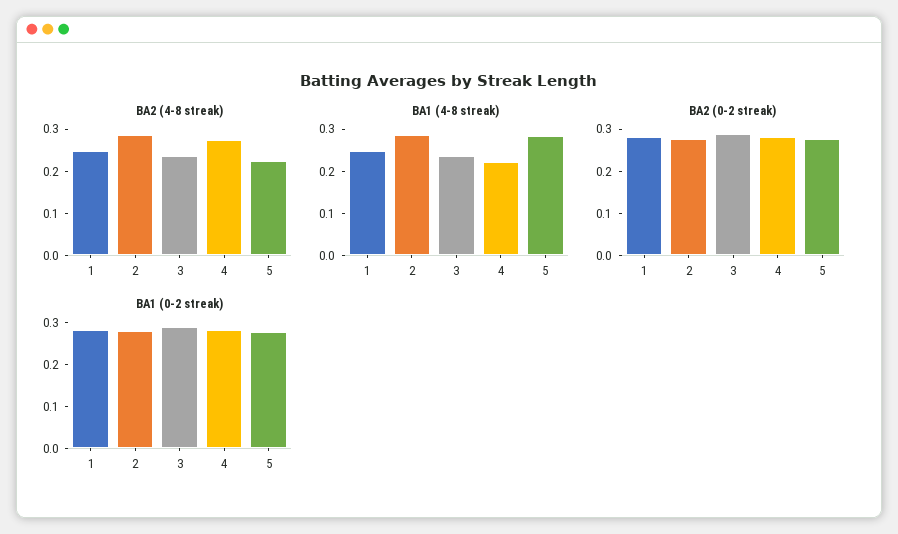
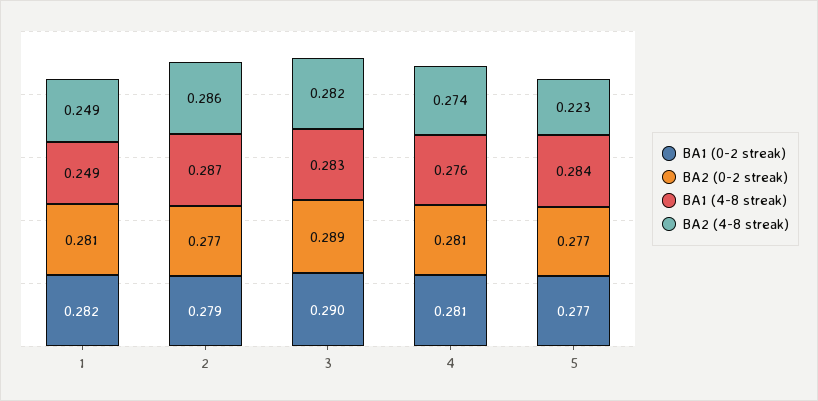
BA2 (4-8 streak), 3: 0.24 -> 0.282
BA1 (4-8 streak), 3: 0.24 -> 0.283
BA1 (4-8 streak), 4: 0.22 -> 0.276

